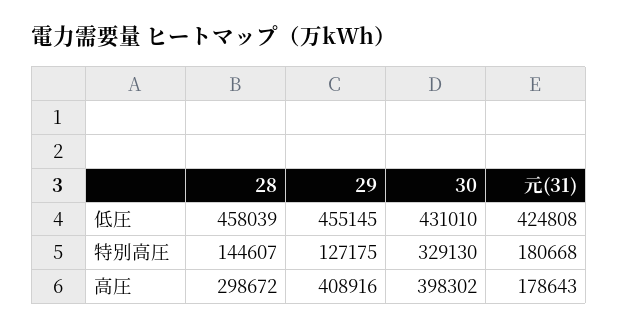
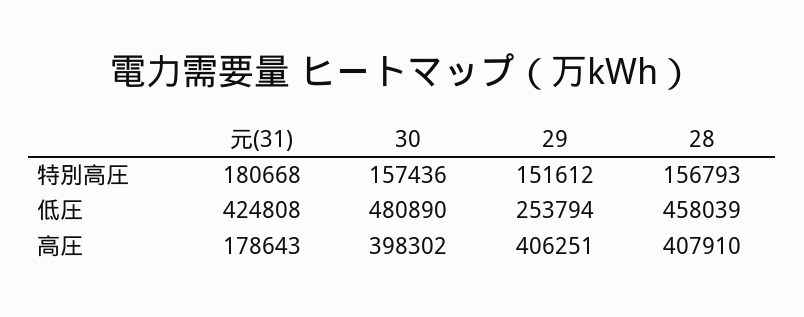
29, 低圧: 455145 -> 253794
30, 低圧: 431010 -> 480890
28, 特別高圧: 144607 -> 156793
29, 特別高圧: 127175 -> 151612
30, 特別高圧: 329130 -> 157436
28, 高圧: 298672 -> 407910
29, 高圧: 408916 -> 406251

